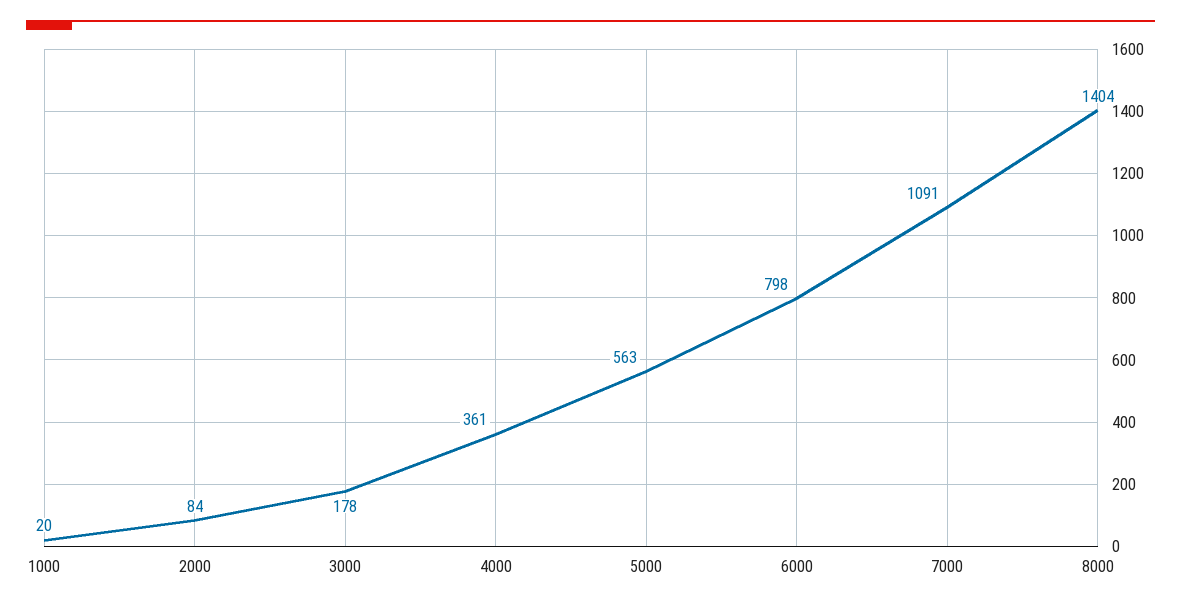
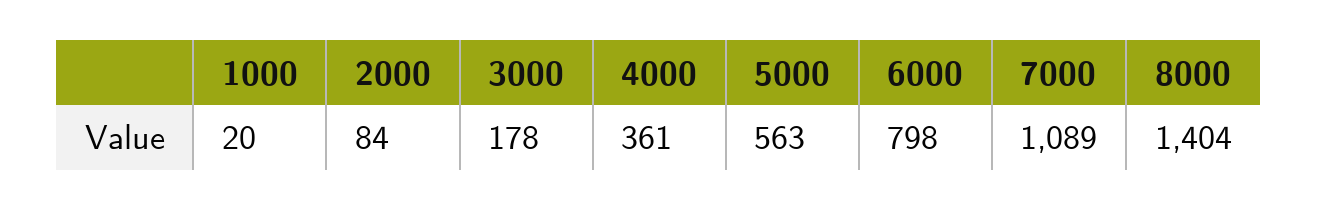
7000: 1091 -> 1089

